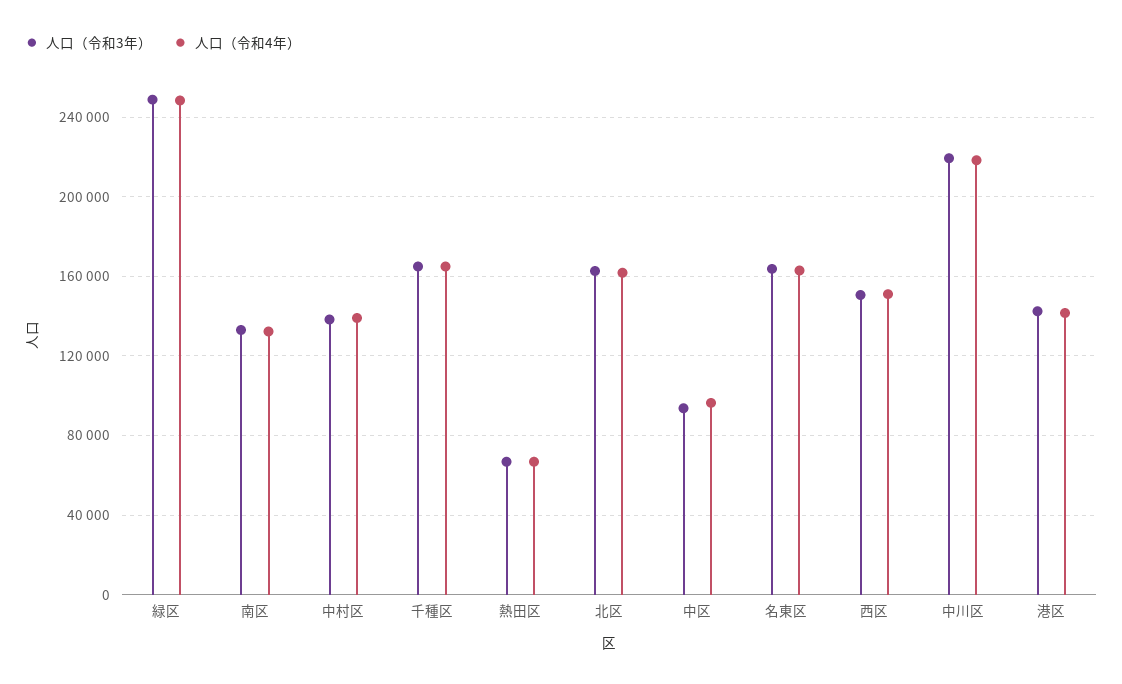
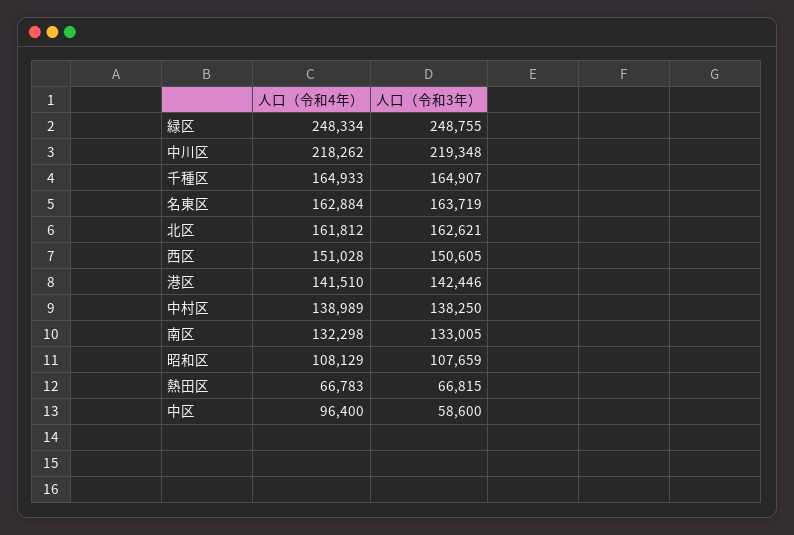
人口（令和3年）, 中区: 95000 -> 58600
人口（令和4年）, 昭和区: none -> 108129
人口（令和3年）, 昭和区: none -> 107659

